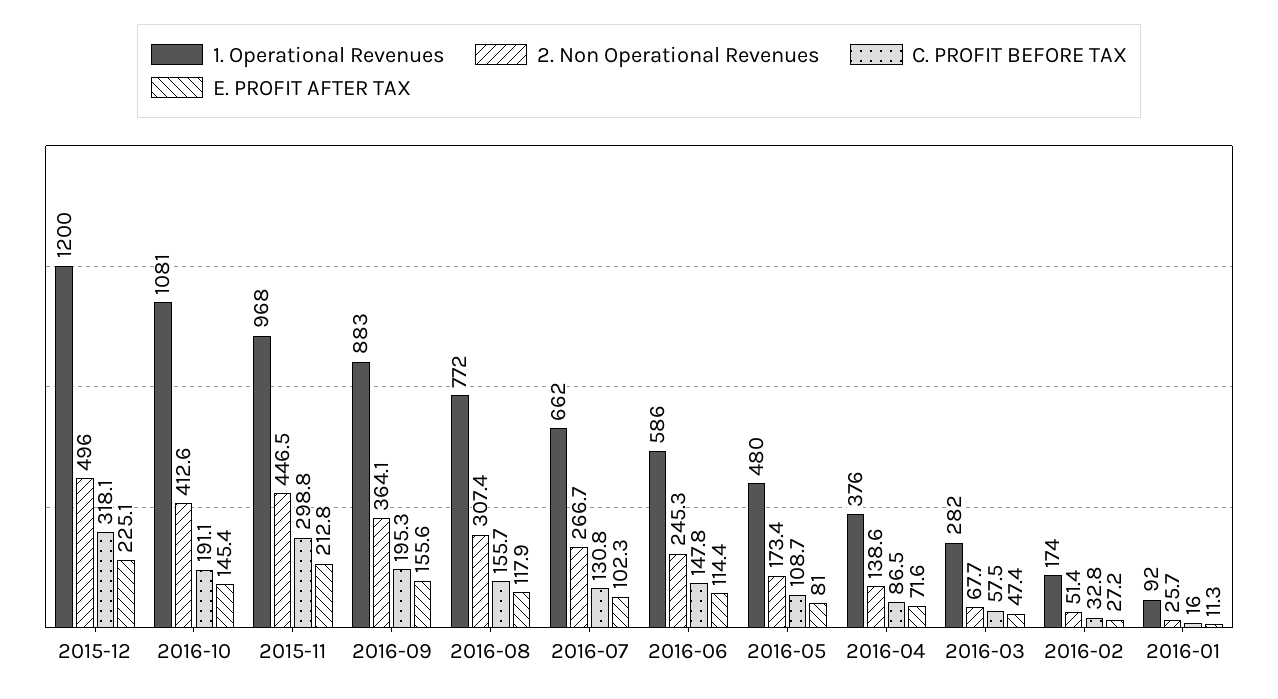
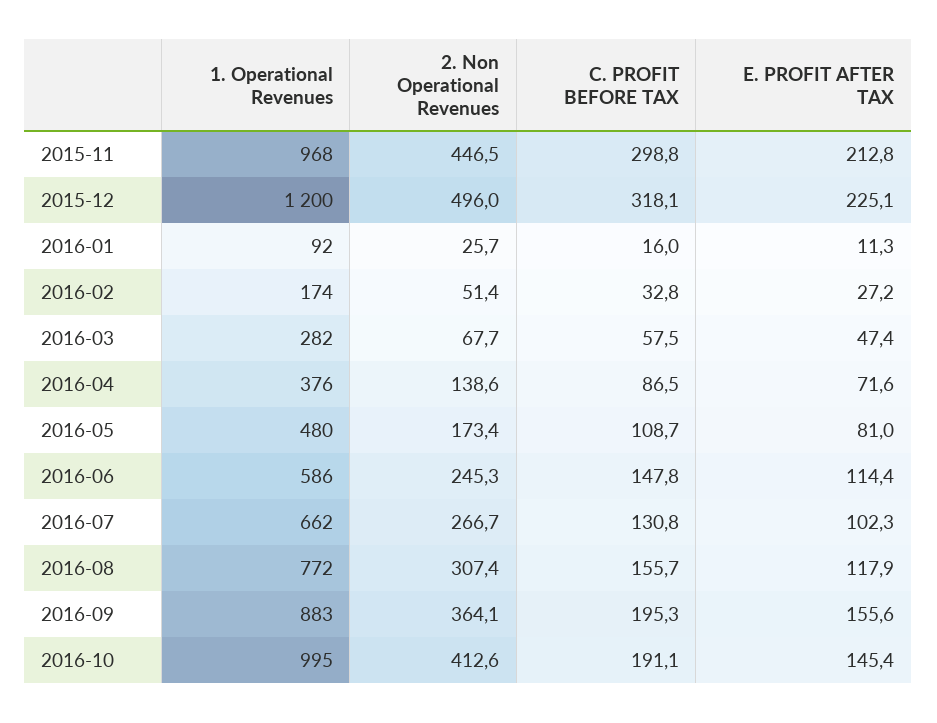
1. Operational Revenues, 2016-10: 1081 -> 995

